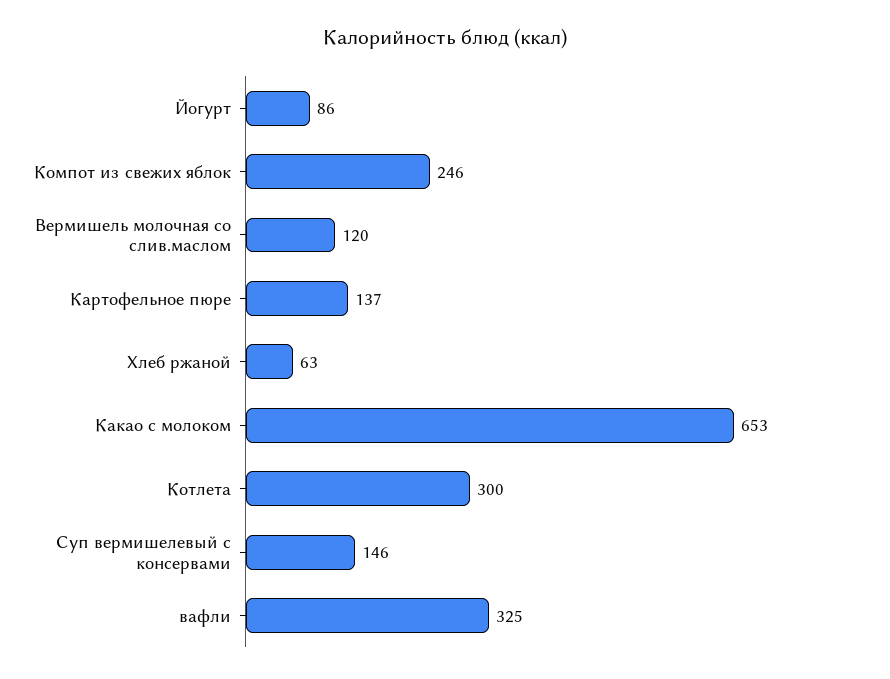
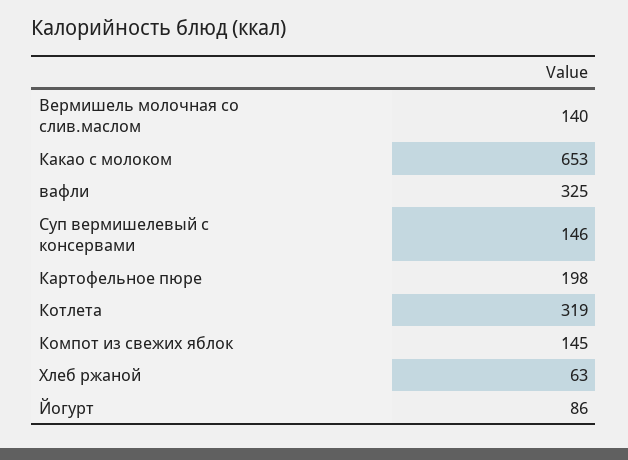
Компот из свежих яблок: 246 -> 145
Вермишель молочная со слив.маслом: 120 -> 140
Картофельное пюре: 137 -> 198
Котлета: 300 -> 319

